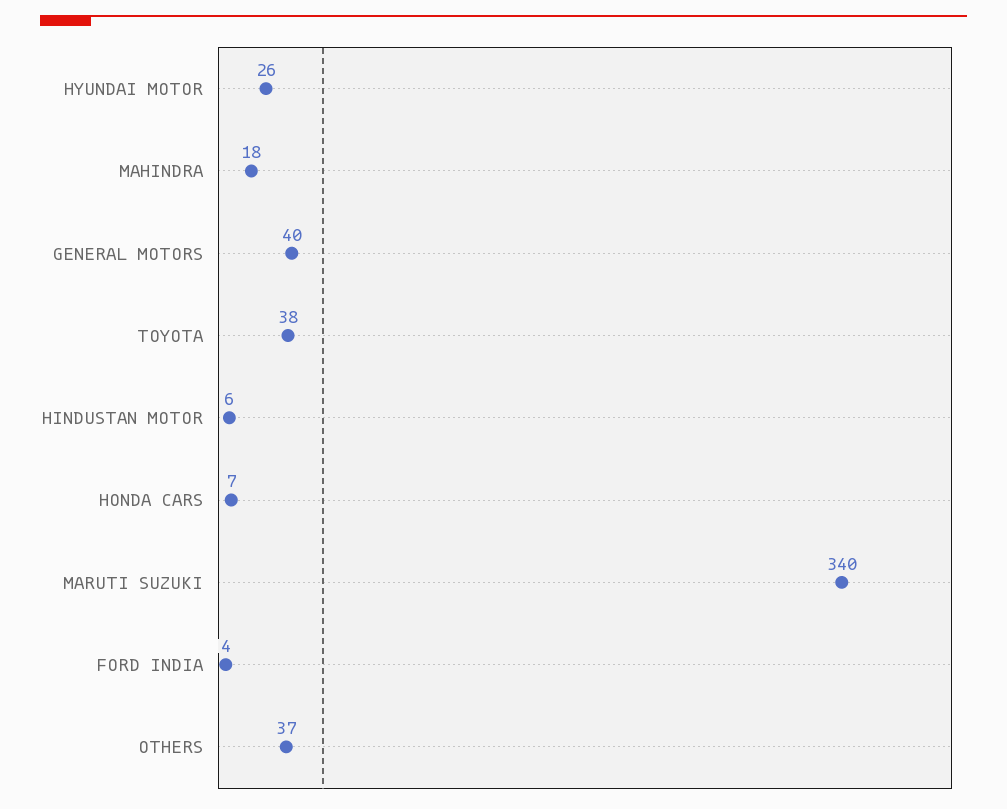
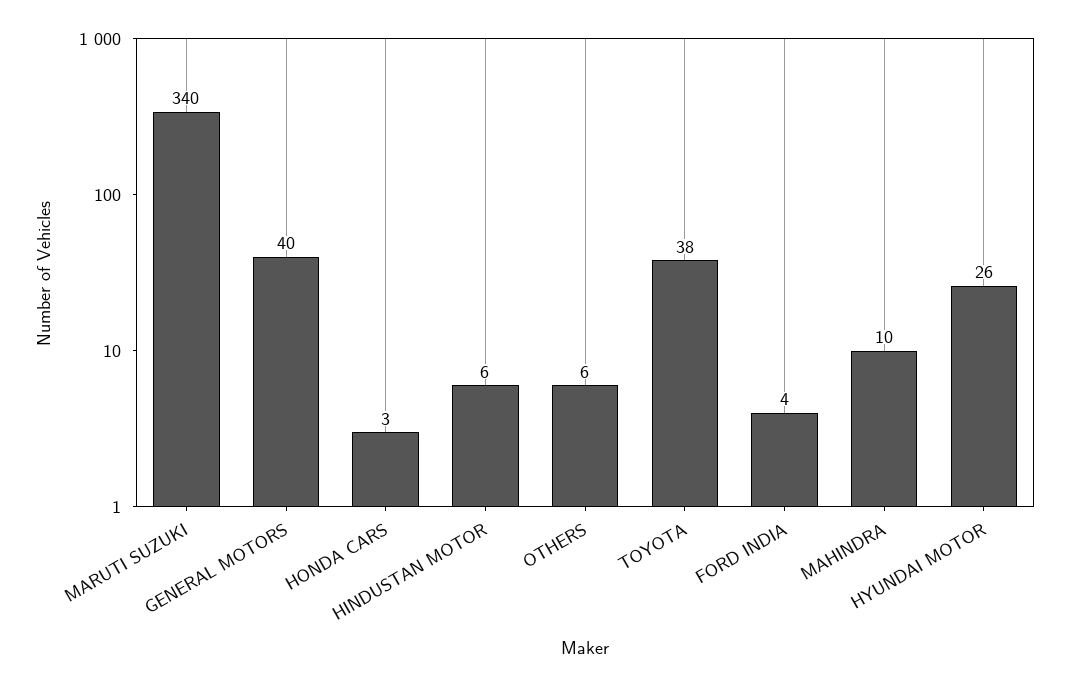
MAHINDRA: 18 -> 10
HONDA CARS: 7 -> 3
OTHERS: 37 -> 6

